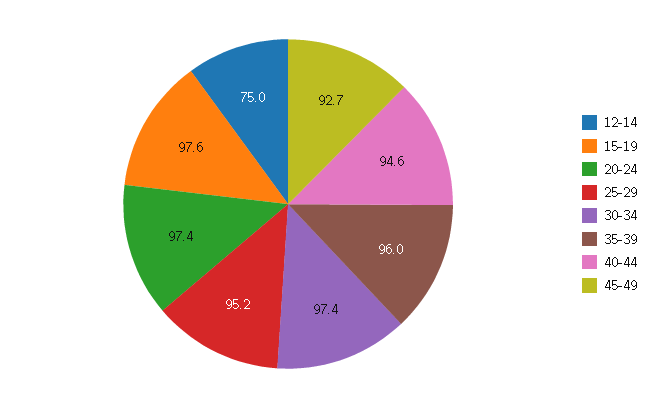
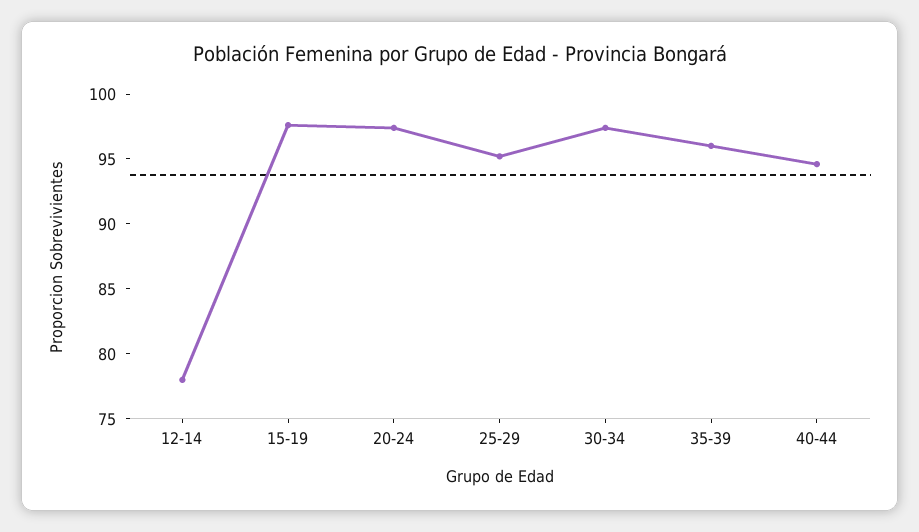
12-14: 75 -> 78
45-49: 92.7 -> none

